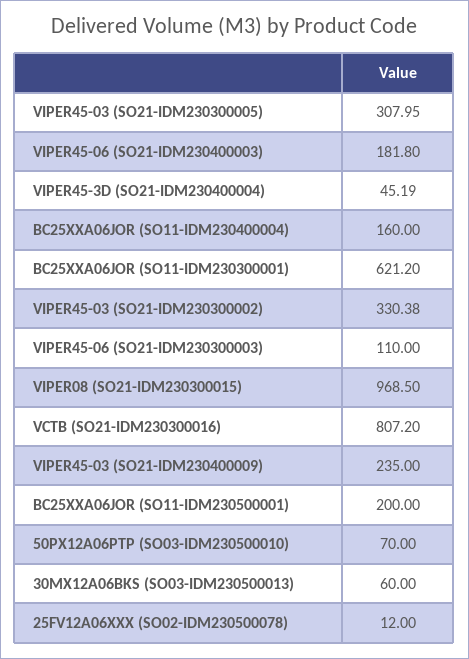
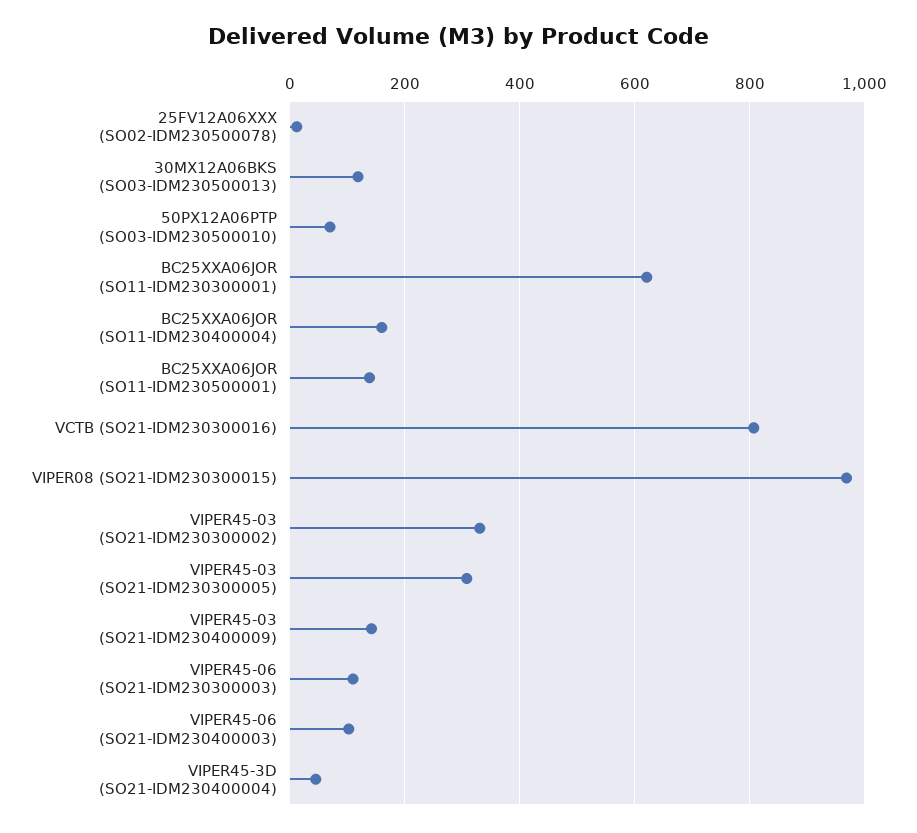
VIPER45-06 (SO21-IDM230400003): 181.8 -> 100
VIPER45-03 (SO21-IDM230400009): 235 -> 140
BC25XXA06JOR (SO11-IDM230500001): 200 -> 140
30MX12A06BKS (SO03-IDM230500013): 60 -> 120

